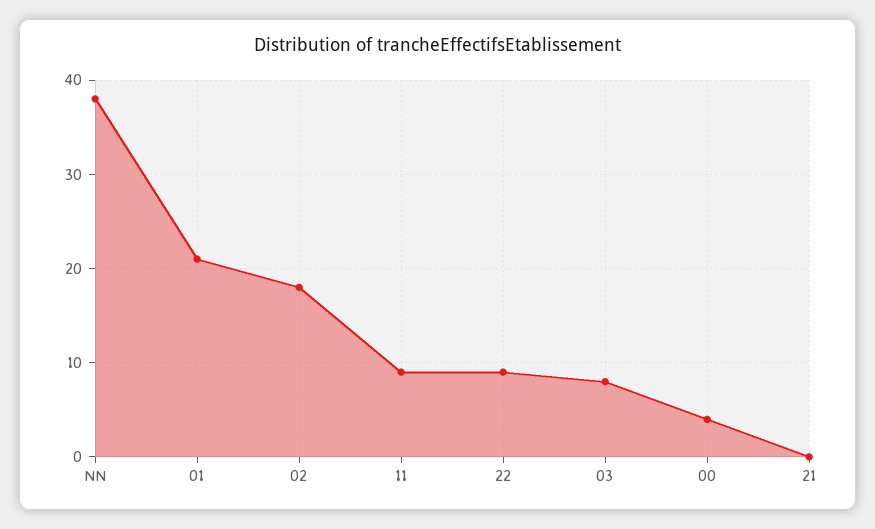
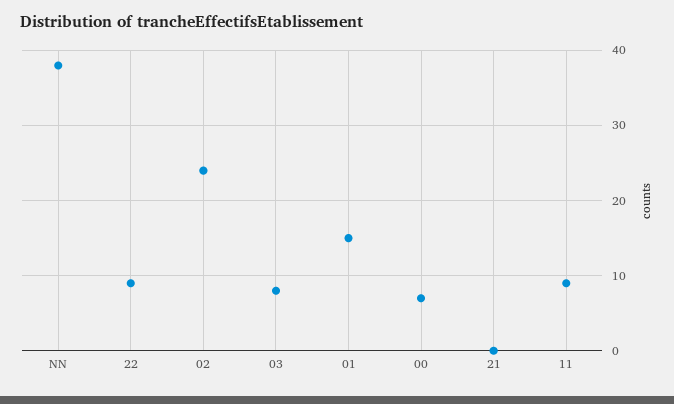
01: 21 -> 15
02: 18 -> 24
00: 4 -> 7

